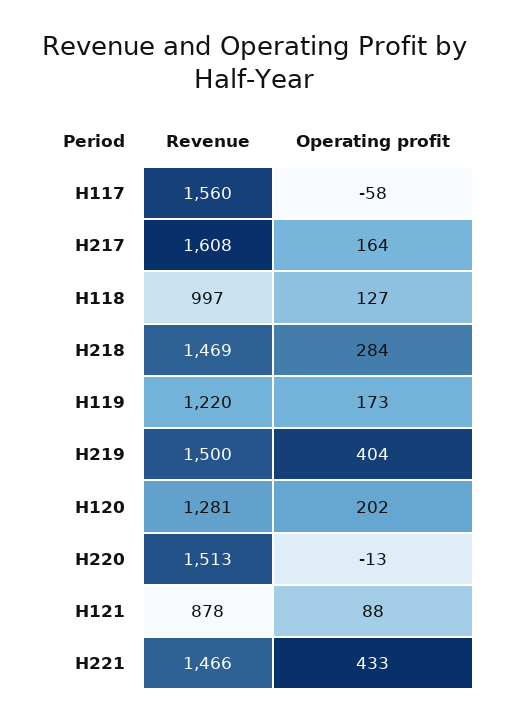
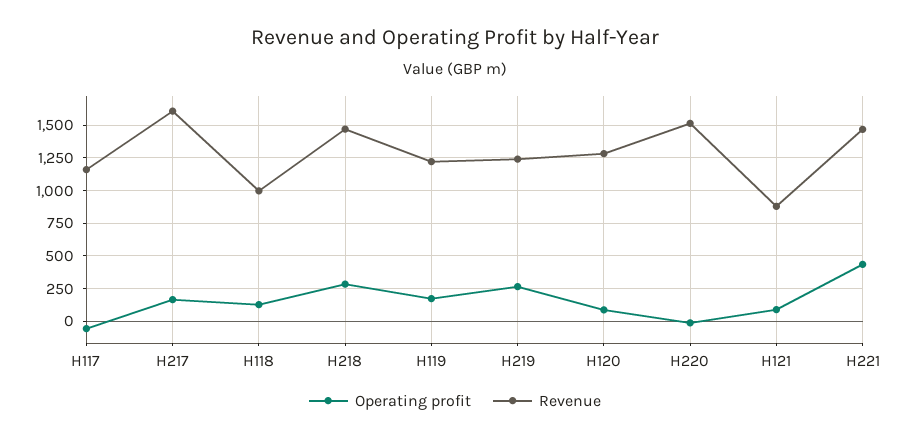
Revenue, H117: 1560 -> 1150
Revenue, H219: 1500 -> 1250
Operating profit, H219: 404 -> 250
Operating profit, H120: 202 -> 100

